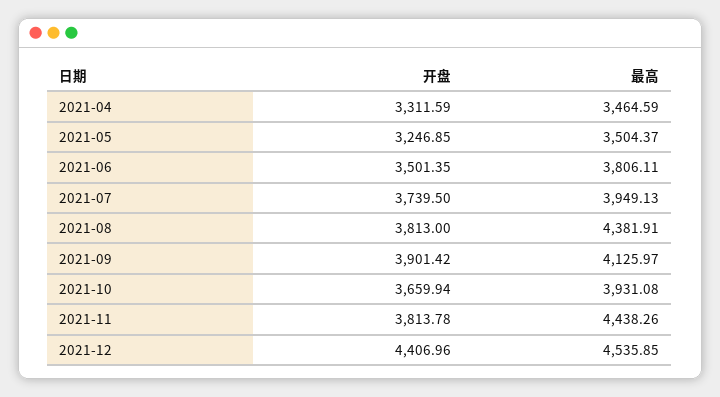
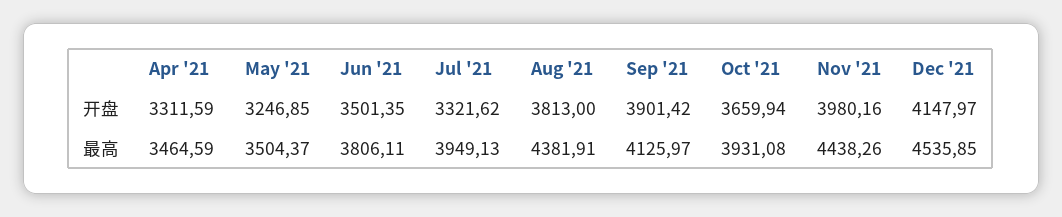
开盘, 2021-07: 3739.5 -> 3321.62
开盘, 2021-11: 3813.78 -> 3980.16
开盘, 2021-12: 4406.96 -> 4147.97

